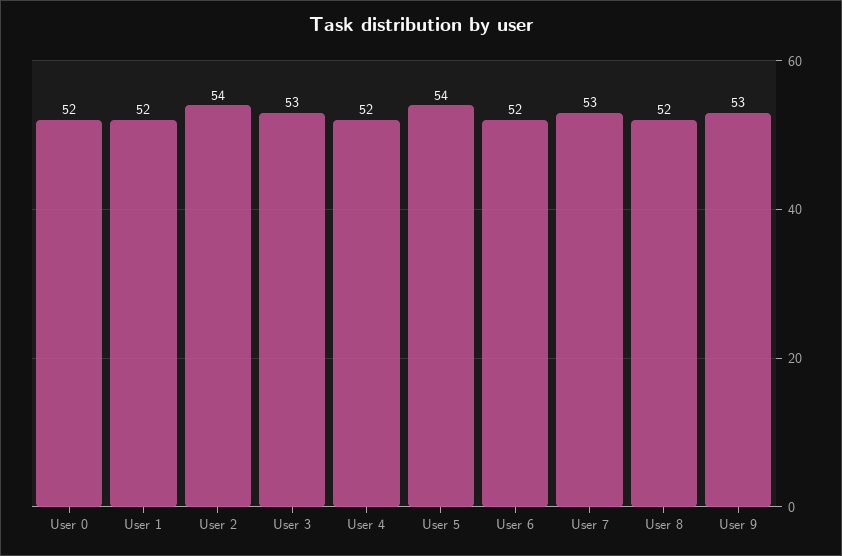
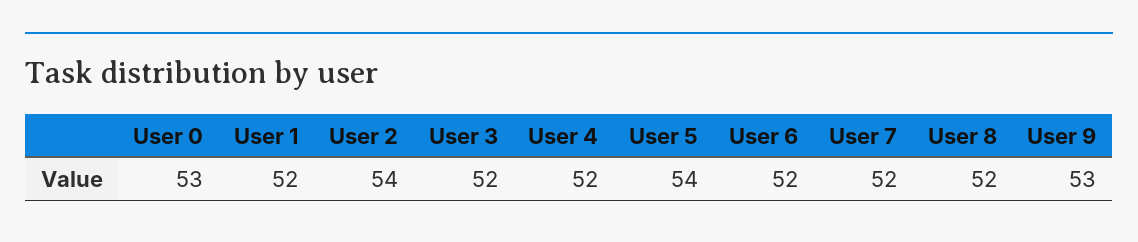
User 0: 52 -> 53
User 3: 53 -> 52
User 7: 53 -> 52

